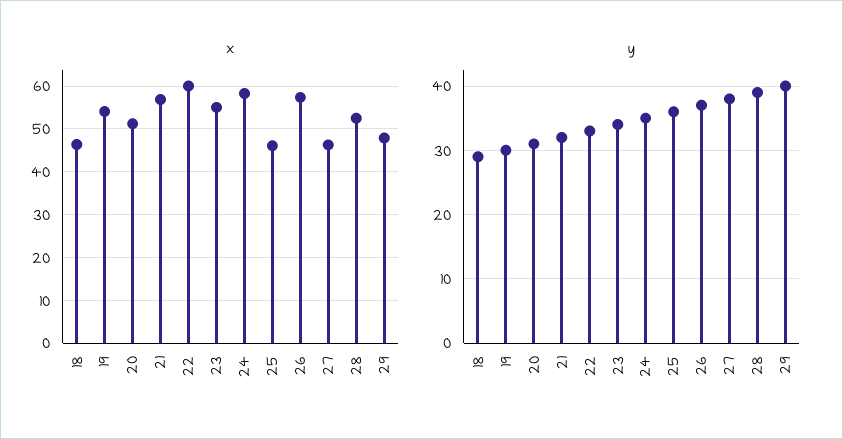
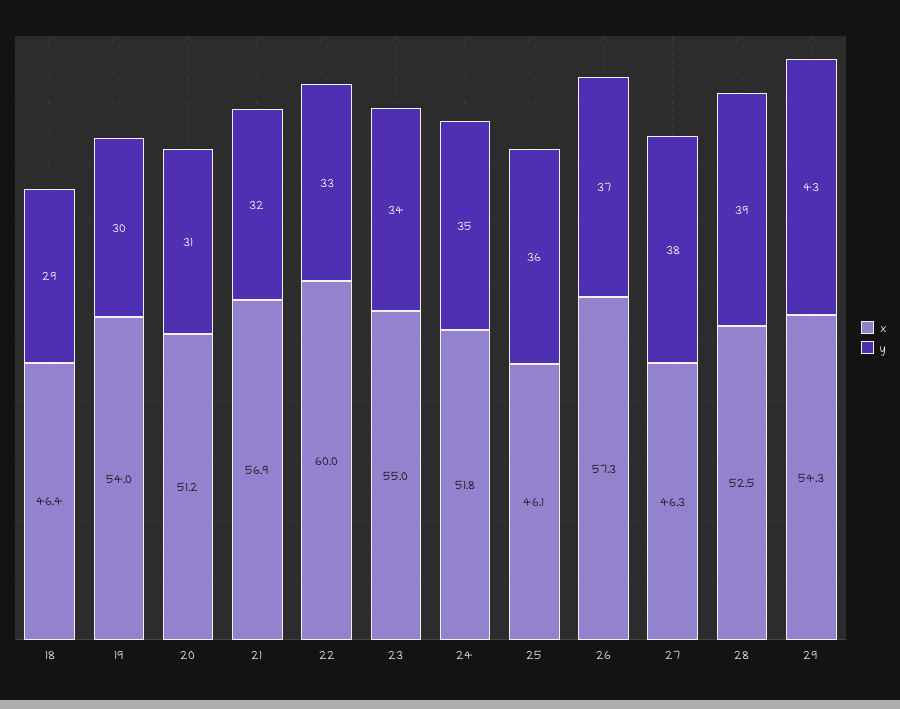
x, 24: 58 -> 51.8
x, 29: 48 -> 54.3
y, 29: 40 -> 43

